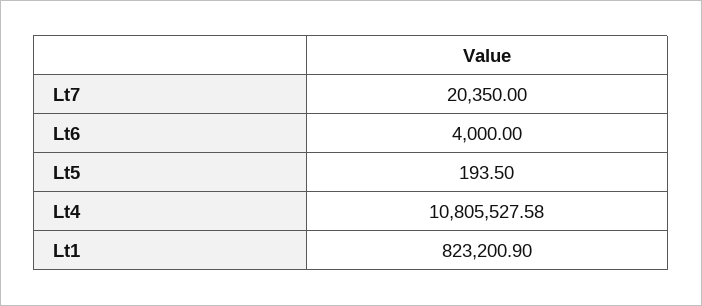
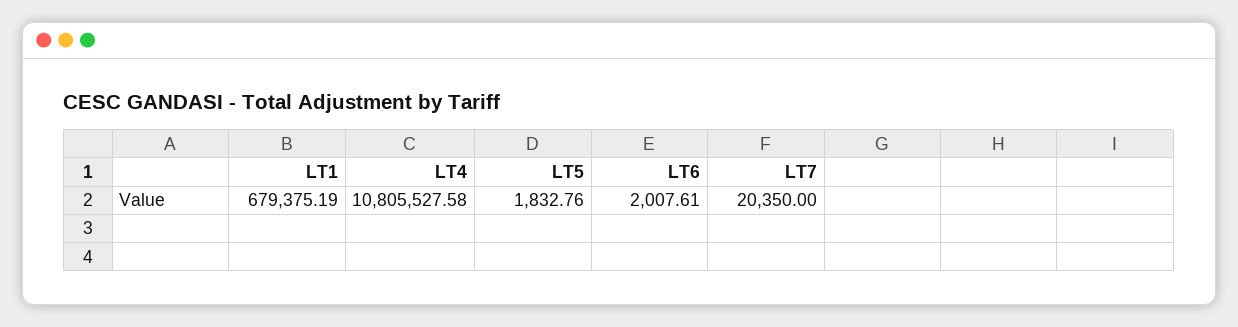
Lt6: 4000 -> 2007.61
Lt5: 193.5 -> 1832.76
Lt1: 823200.9 -> 679375.19

